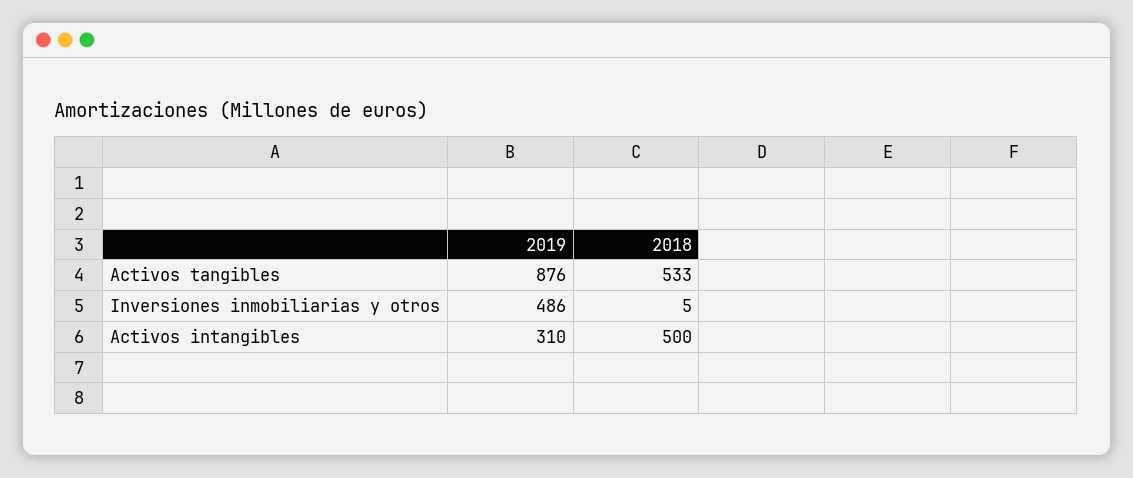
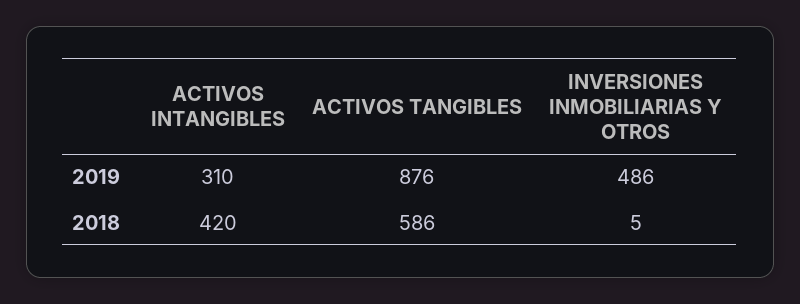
2018, Activos tangibles: 533 -> 586
2018, Activos intangibles: 500 -> 420

